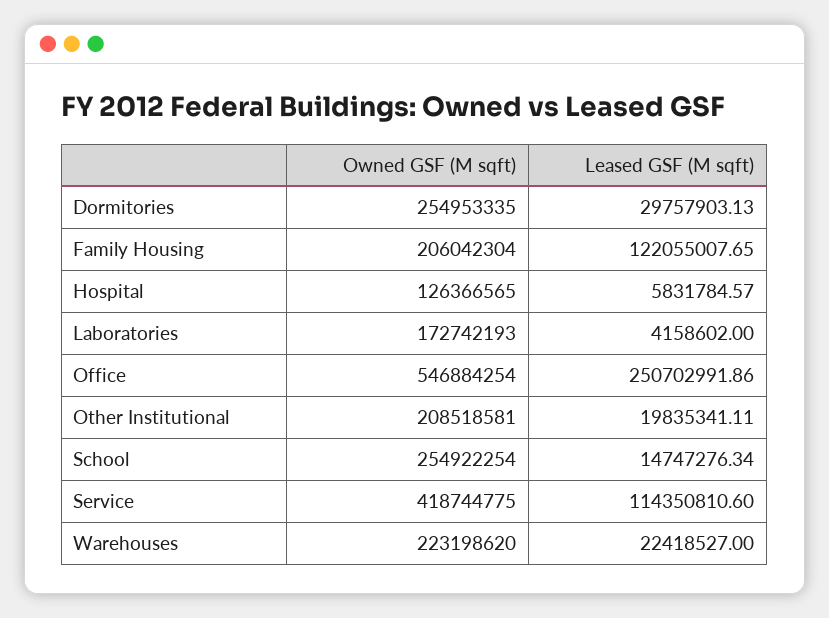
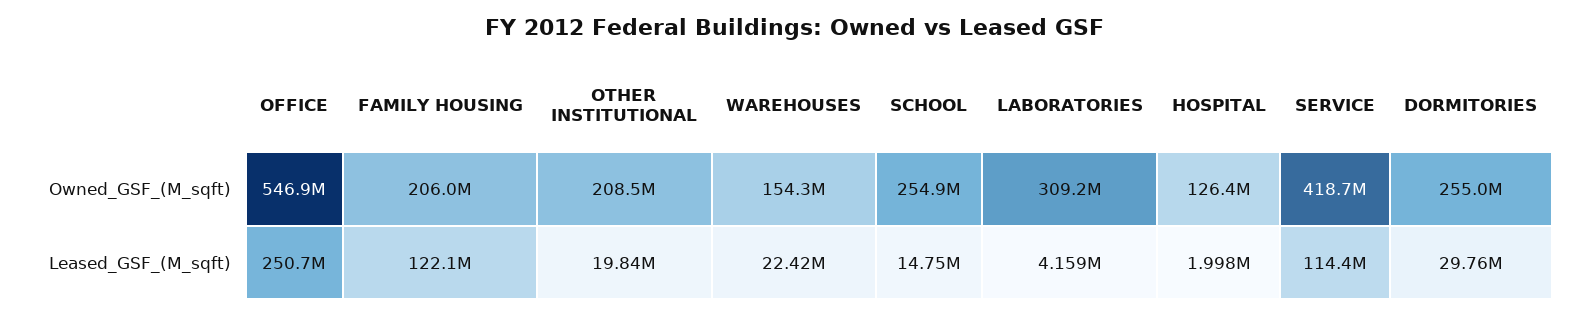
Leased GSF (M sqft), Hospital: 5831784.57 -> 1998000
Owned GSF (M sqft), Laboratories: 172742193 -> 309200000
Owned GSF (M sqft), Warehouses: 223198620 -> 154300000

